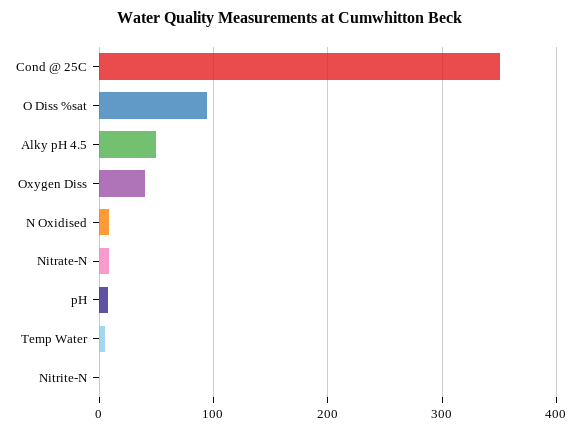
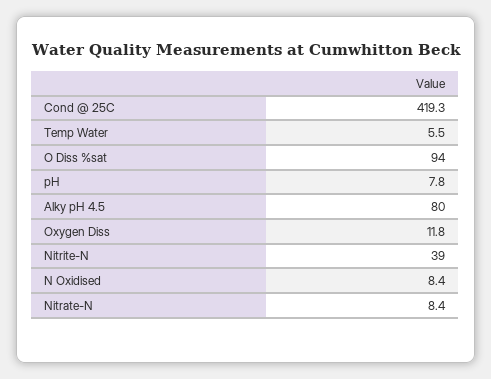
Cond @ 25C: 350 -> 419.3
Alky pH 4.5: 50 -> 80
Oxygen Diss: 40 -> 11.8
Nitrite-N: 0 -> 39

